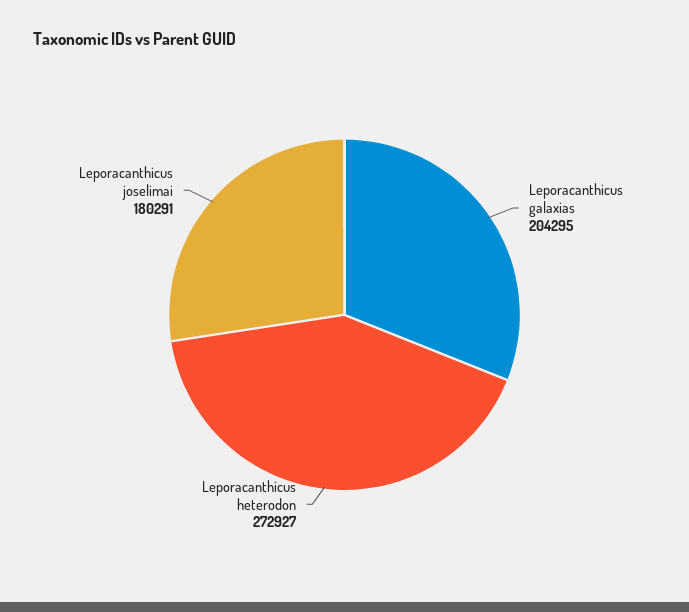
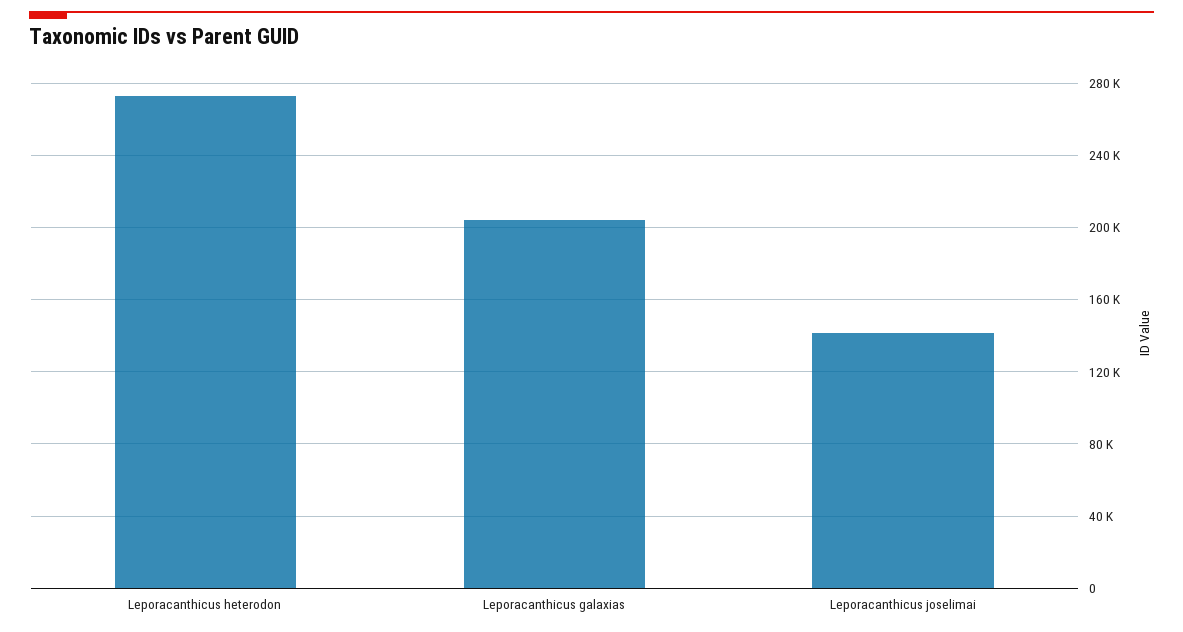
Leporacanthicus joselimai: 180291 -> 140000

